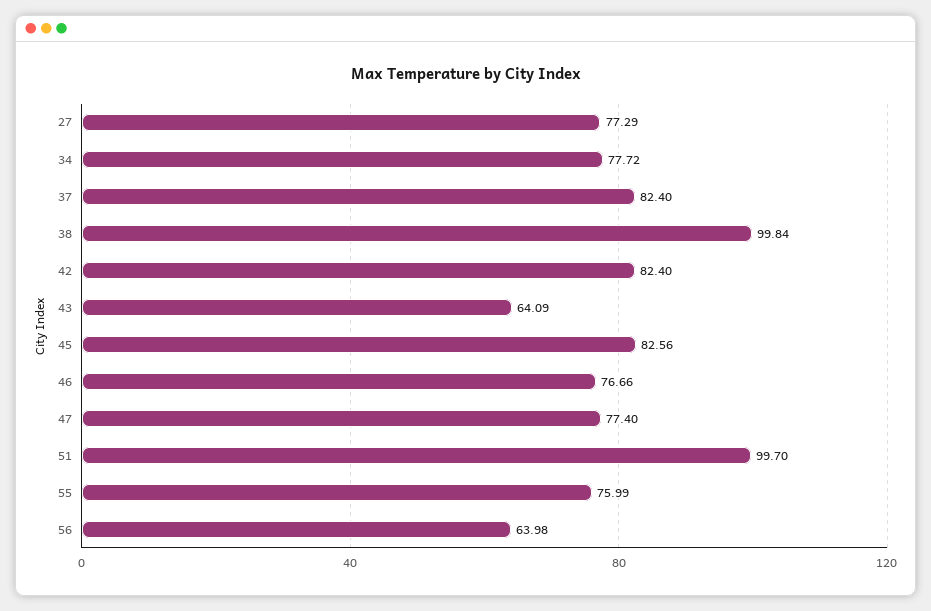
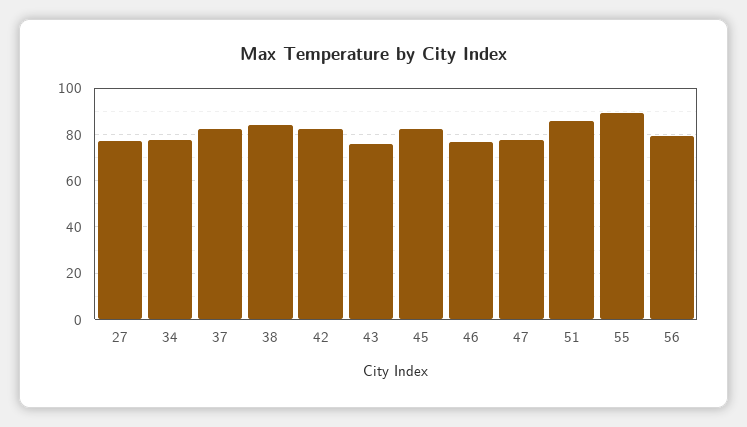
38: 99.84 -> 85
43: 64.09 -> 75
51: 99.7 -> 85
55: 75.99 -> 90
56: 63.98 -> 80

